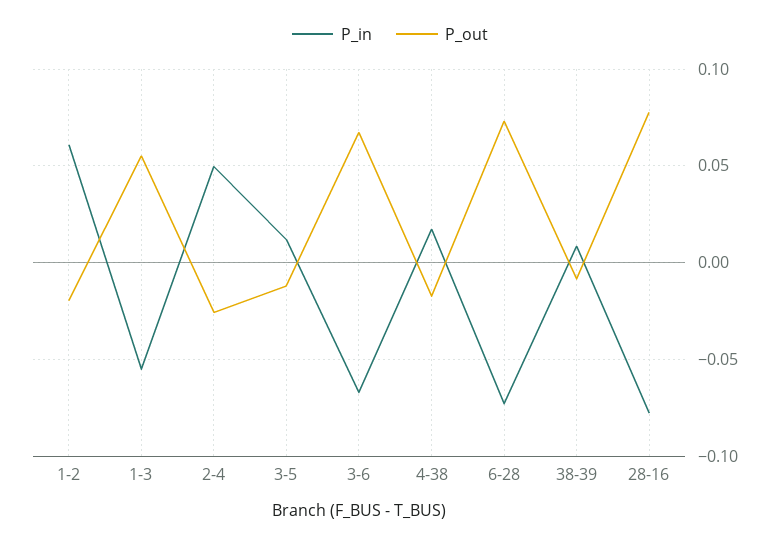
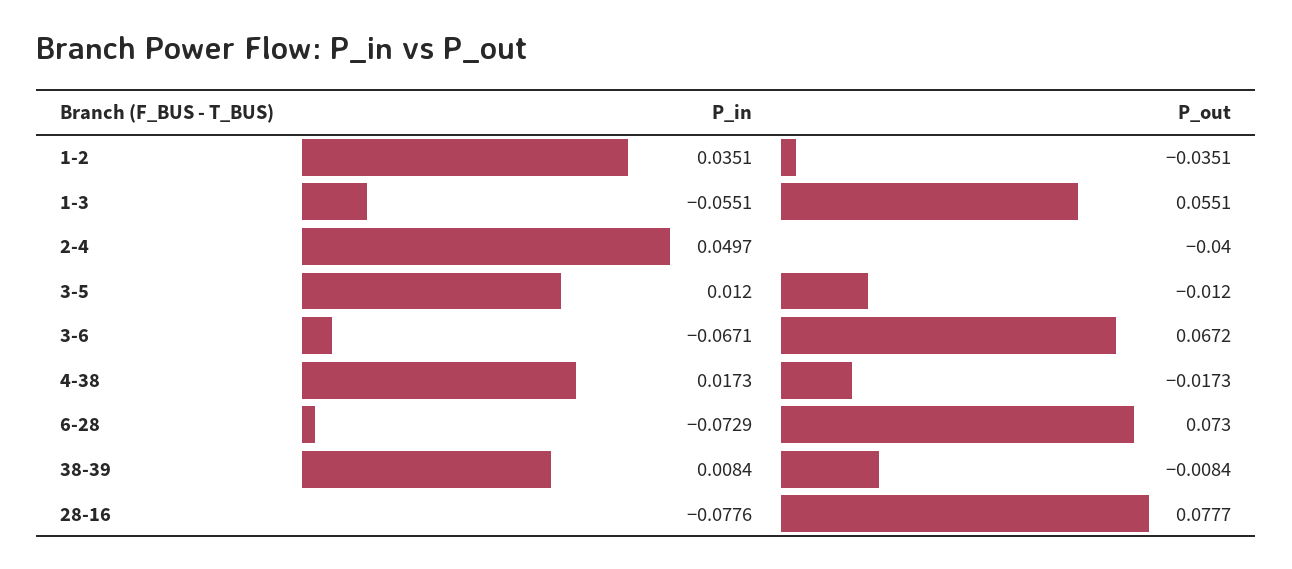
P_in, 1-2: 0.06 -> 0.0351
P_out, 1-2: -0.02 -> -0.0351
P_out, 2-4: -0.025 -> -0.04

